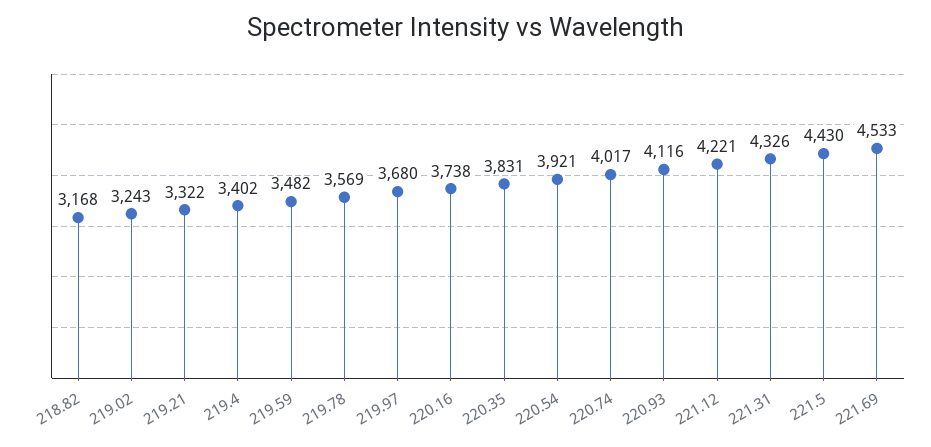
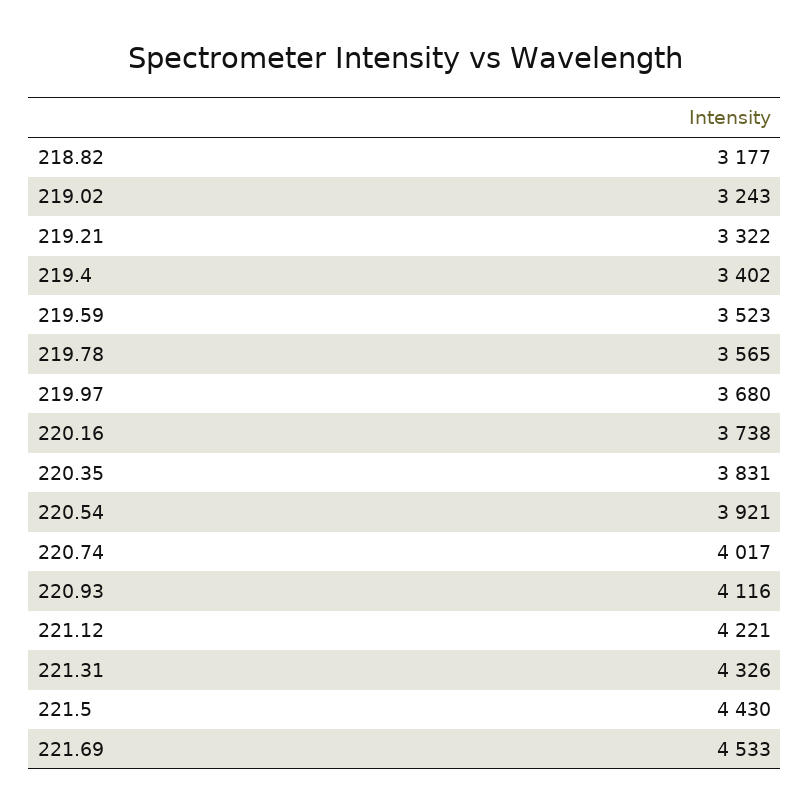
218.82: 3168 -> 3177
219.59: 3482 -> 3523
219.78: 3569 -> 3565

